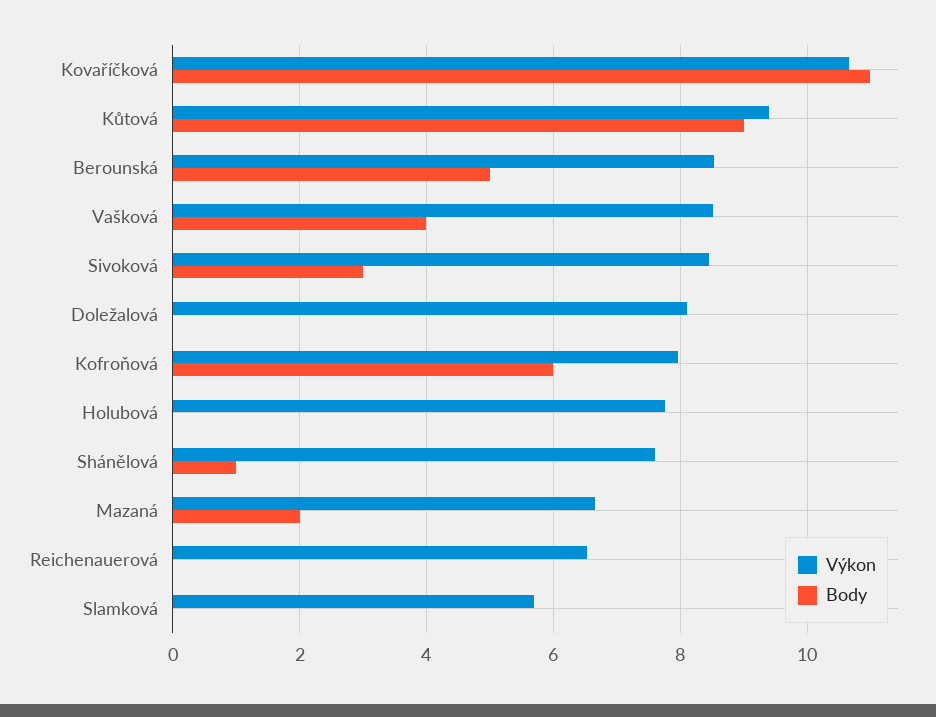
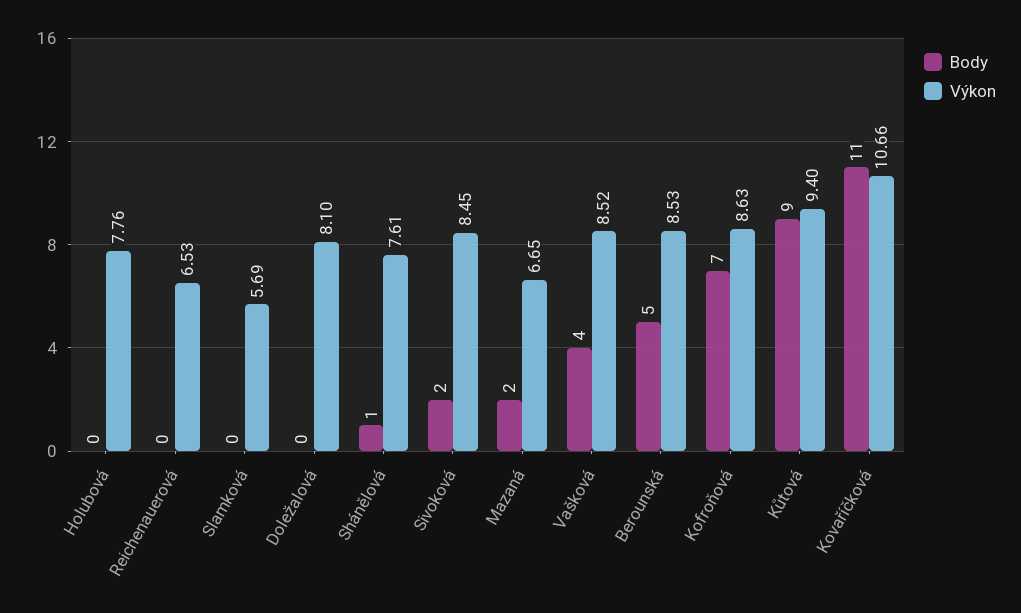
Body, Sivoková: 3 -> 2
Výkon, Kofroňová: 8 -> 8.63
Body, Kofroňová: 6 -> 7

